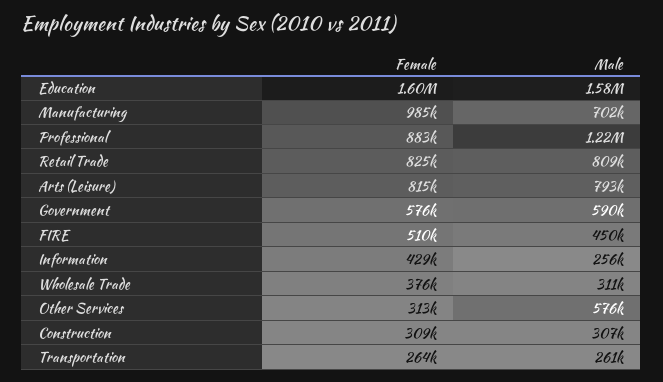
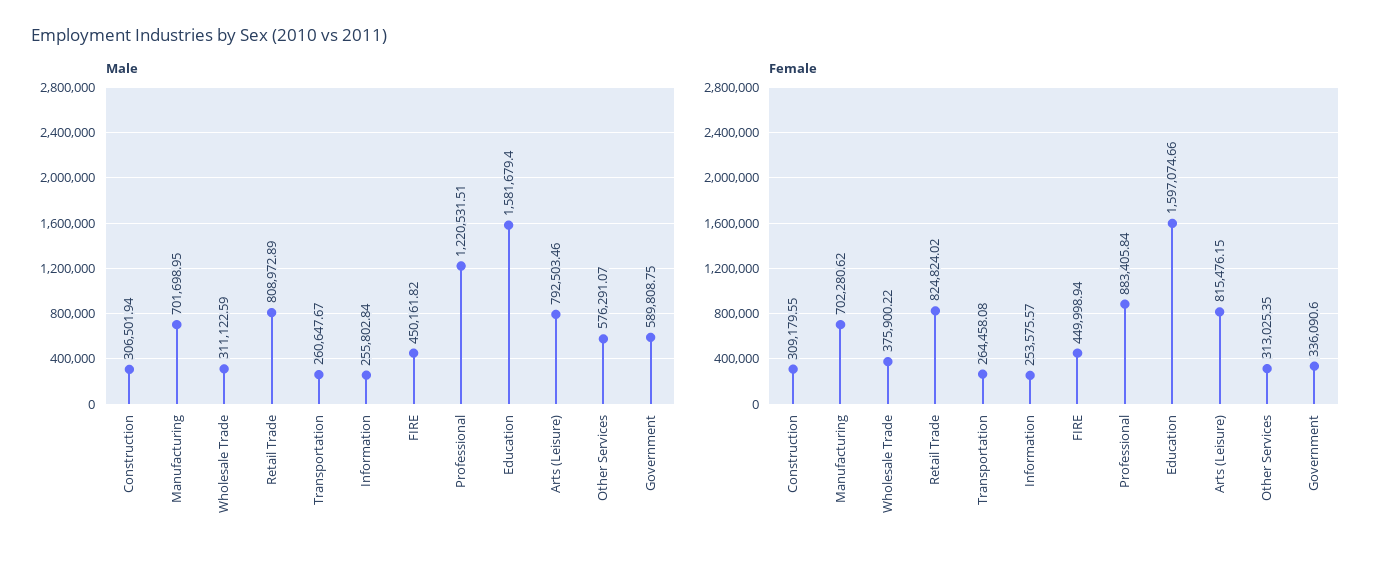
Female, Manufacturing: 985000 -> 702280.62
Female, Government: 576000 -> 336090.6
Female, FIRE: 510000 -> 449998.94
Female, Information: 429000 -> 253575.57

